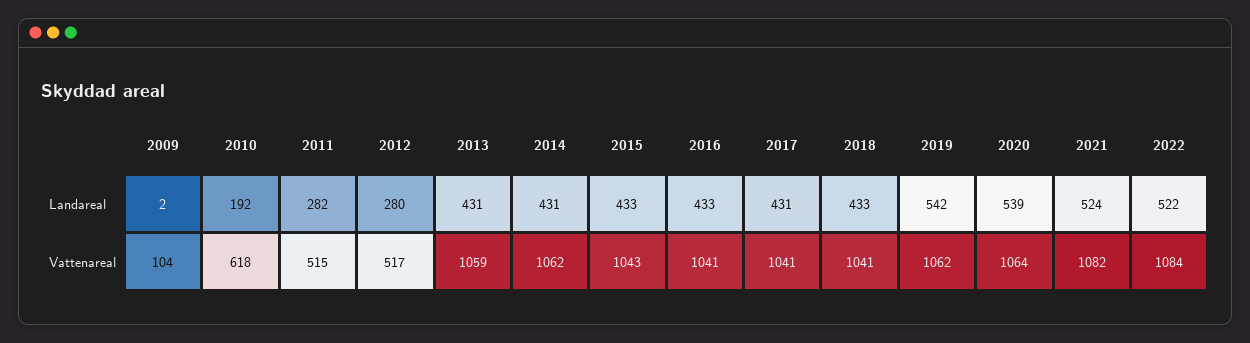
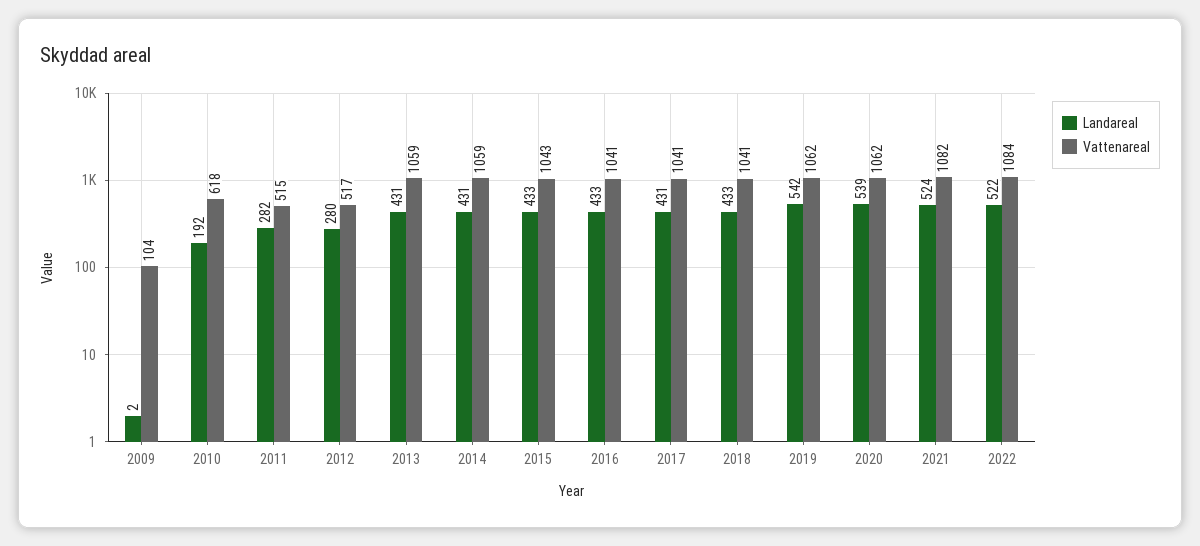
Vattenareal, 2014: 1062 -> 1059
Vattenareal, 2020: 1064 -> 1062

